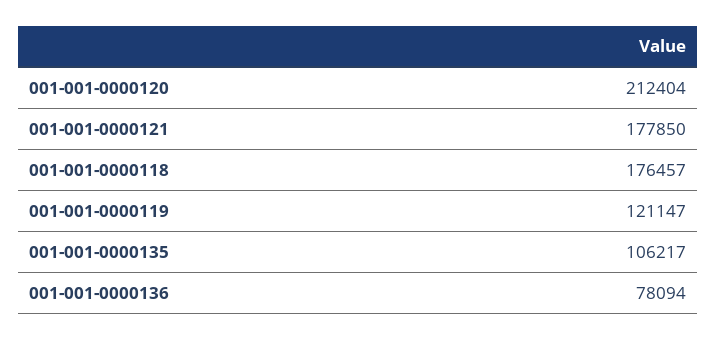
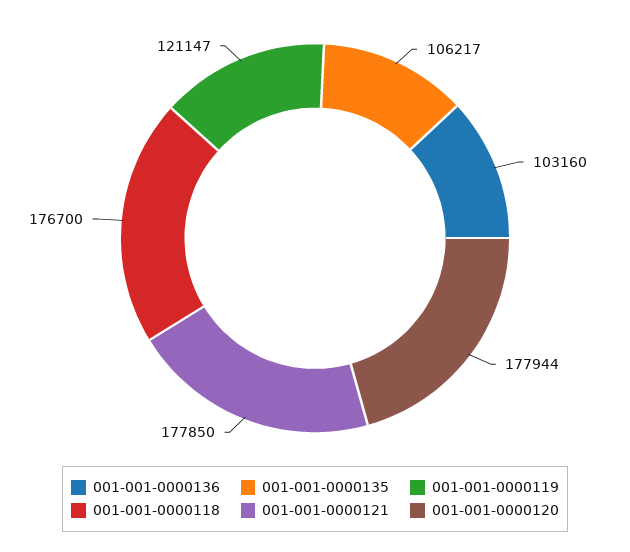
001-001-0000120: 212404 -> 177944
001-001-0000118: 176457 -> 176700
001-001-0000136: 78094 -> 103160

